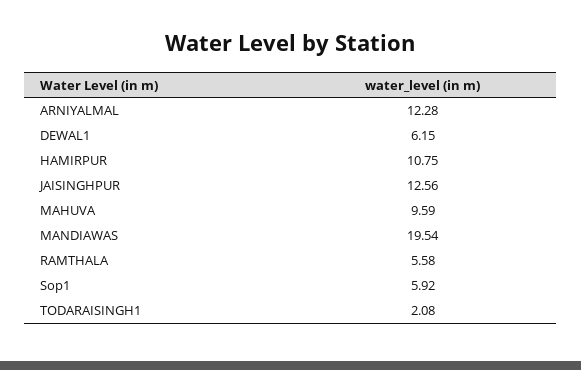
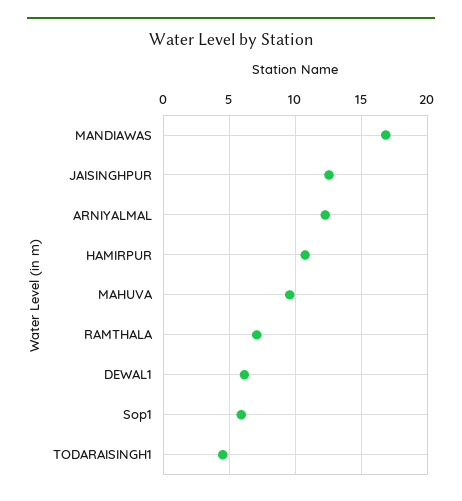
MANDIAWAS: 19.54 -> 17
RAMTHALA: 5.58 -> 7
TODARAISINGH1: 2.08 -> 4.5

